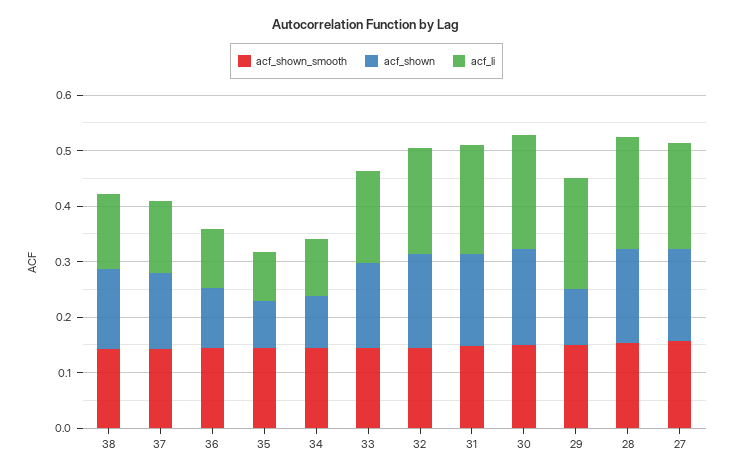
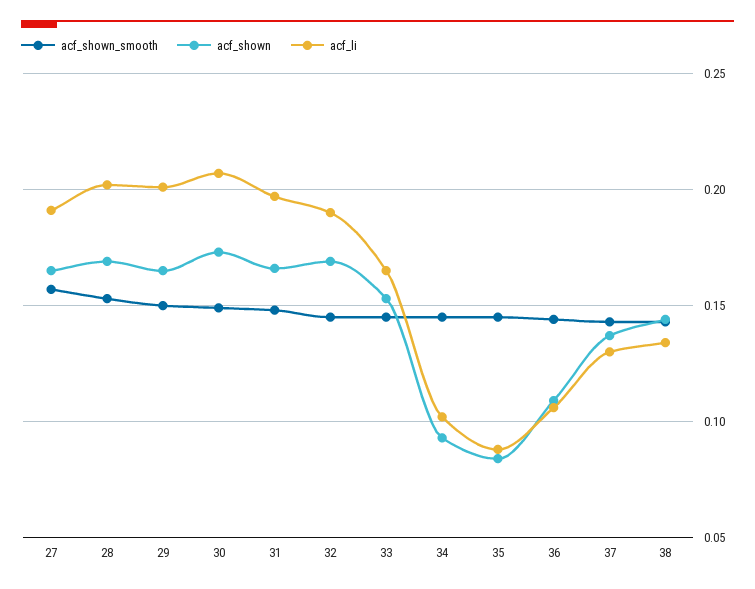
acf_shown, 29: 0.1 -> 0.165

